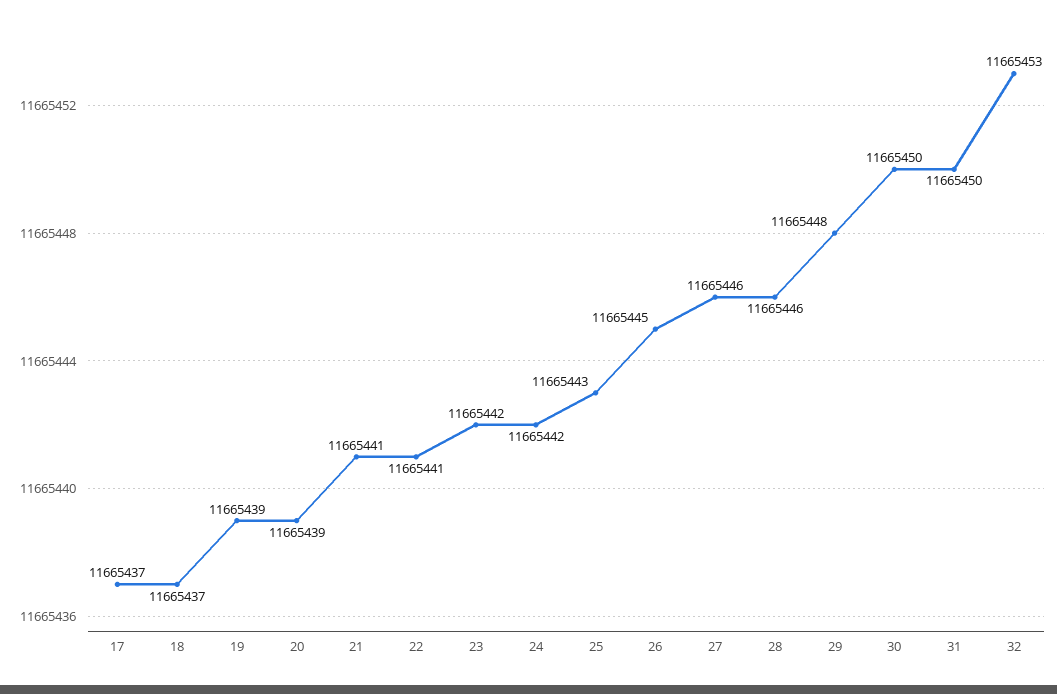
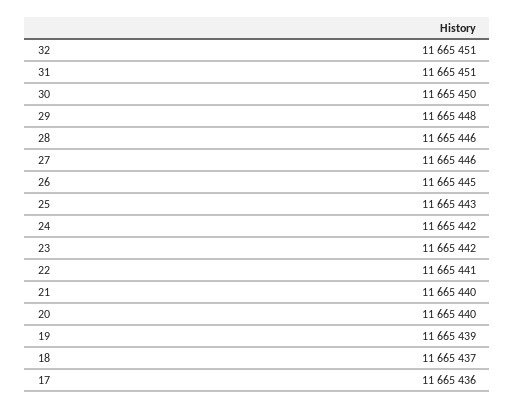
17: 11665437 -> 11665436
20: 11665439 -> 11665440
21: 11665441 -> 11665440
31: 11665450 -> 11665451
32: 11665453 -> 11665451

